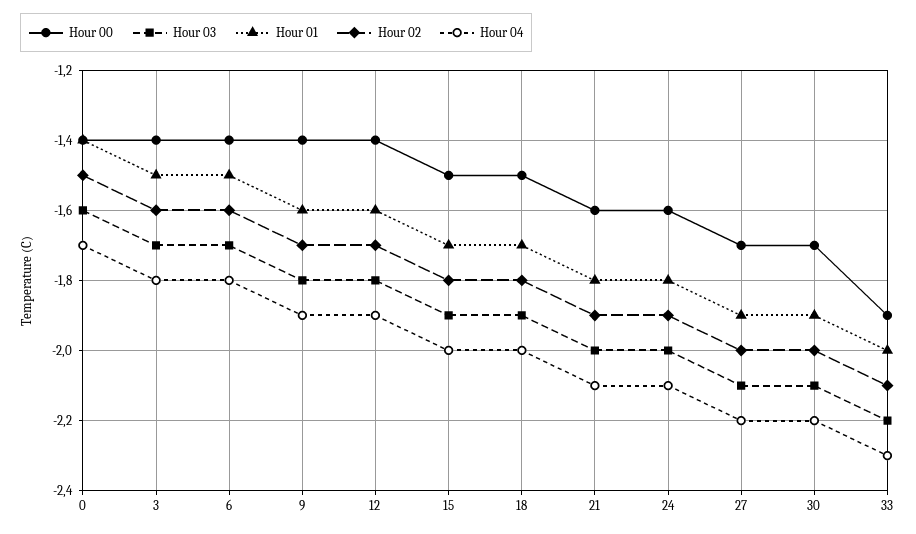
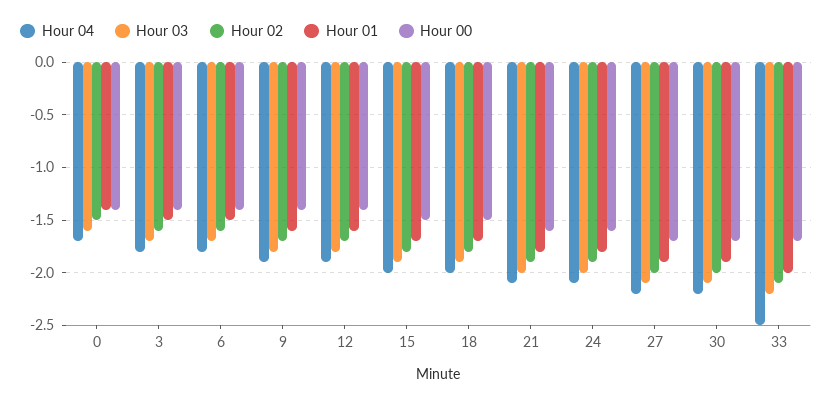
Hour 00, 33: -1.9 -> -1.7
Hour 04, 33: -2.3 -> -2.5

